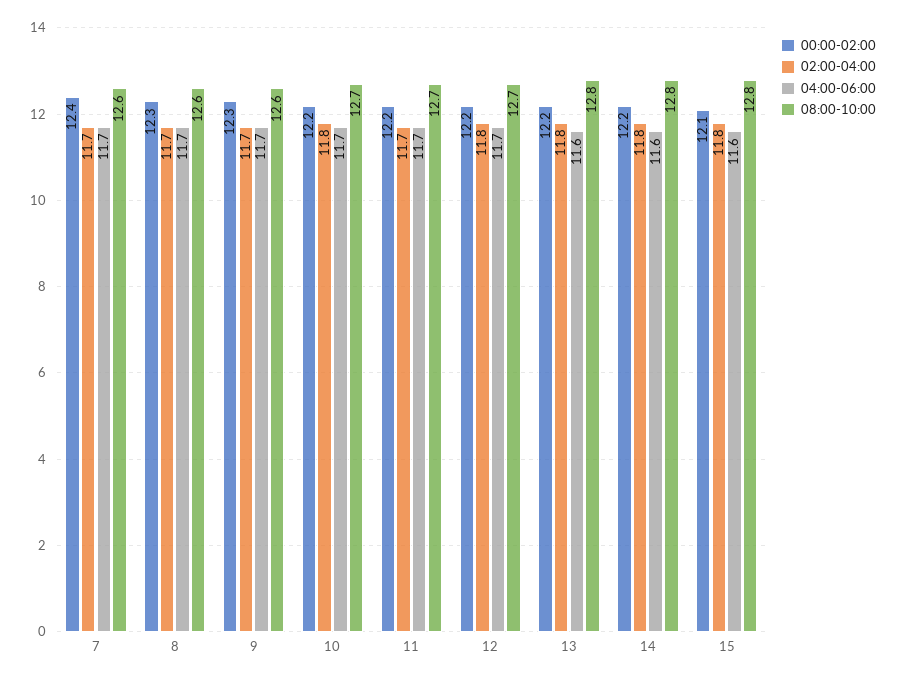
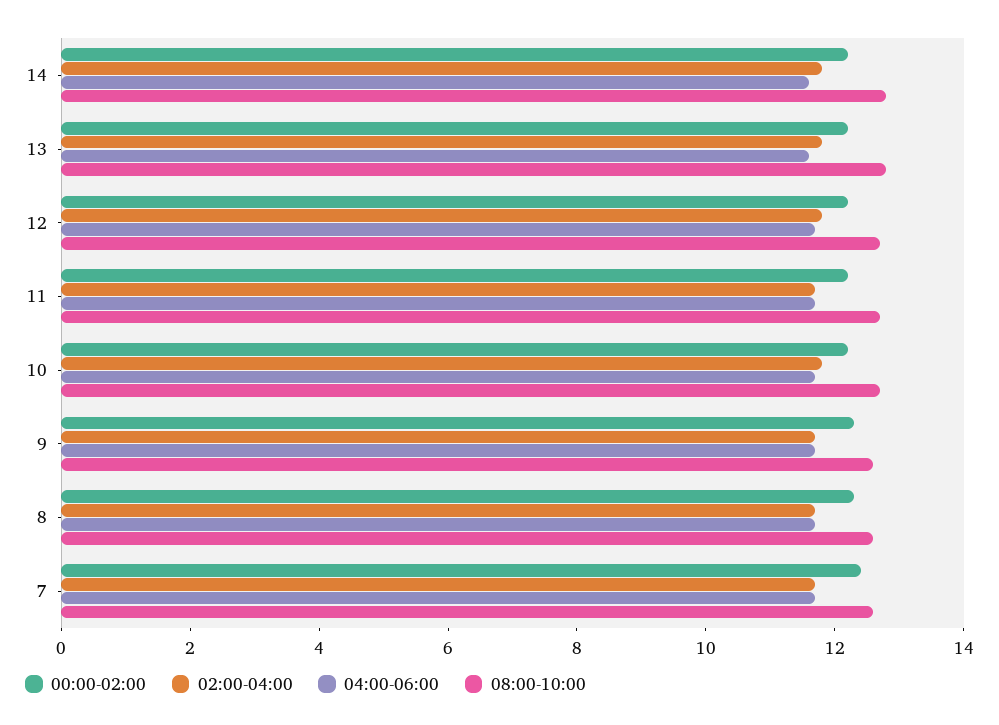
00:00-02:00, 15: 12.1 -> none
02:00-04:00, 15: 11.8 -> none
04:00-06:00, 15: 11.6 -> none
08:00-10:00, 15: 12.8 -> none

